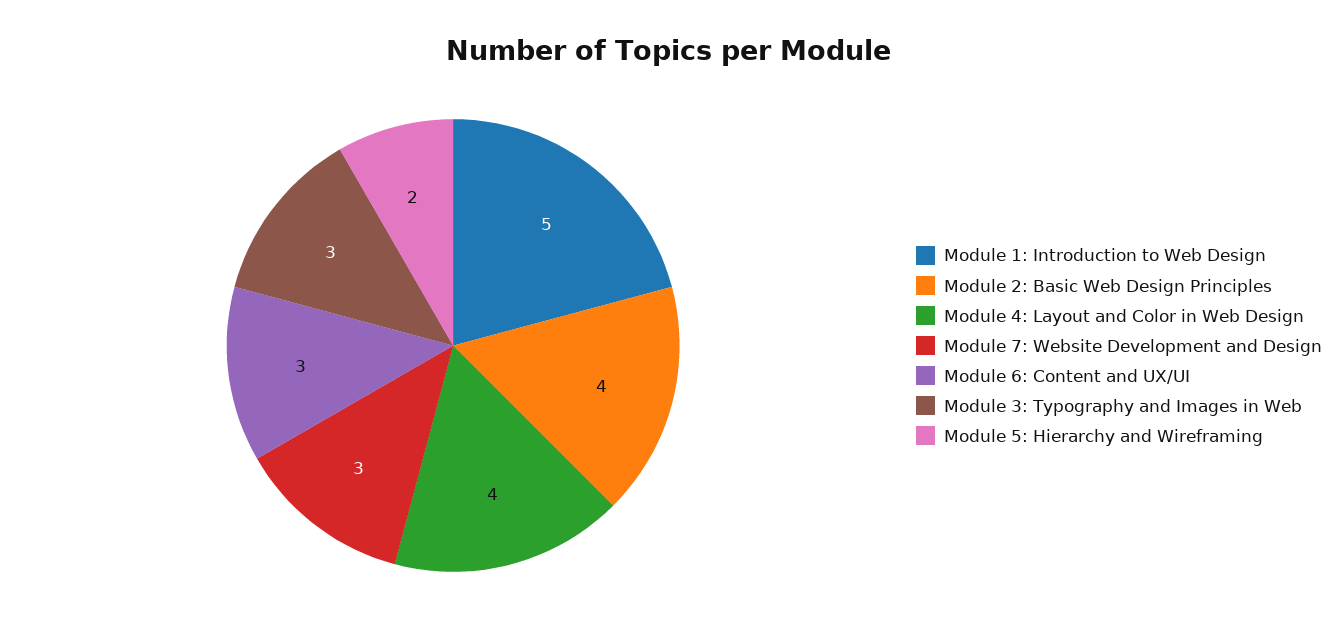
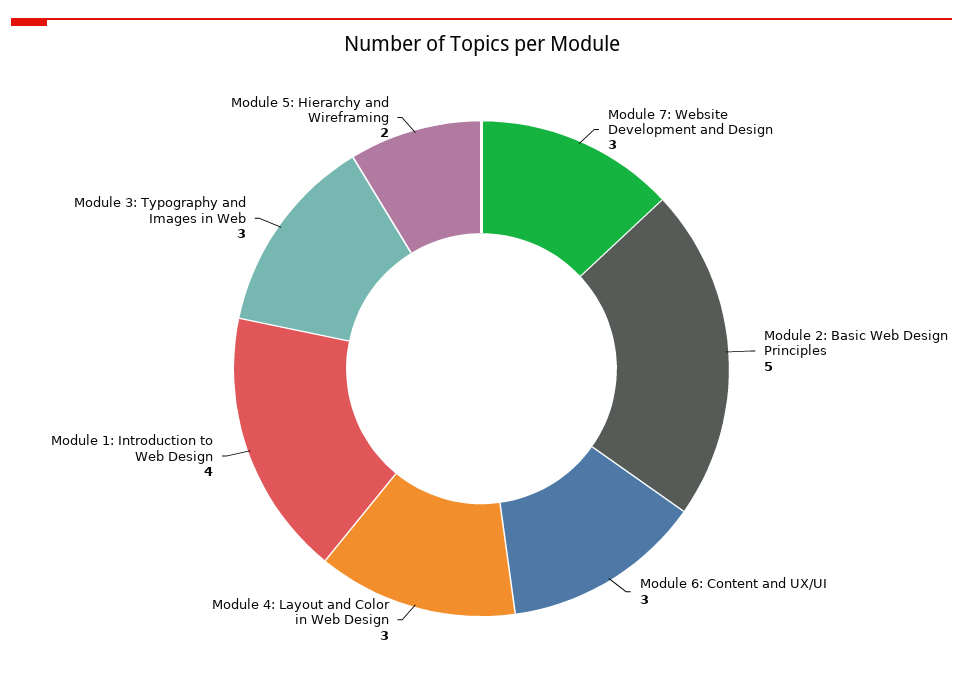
Module 1: Introduction to Web Design: 5 -> 4
Module 2: Basic Web Design Principles: 4 -> 5
Module 4: Layout and Color in Web Design: 4 -> 3

